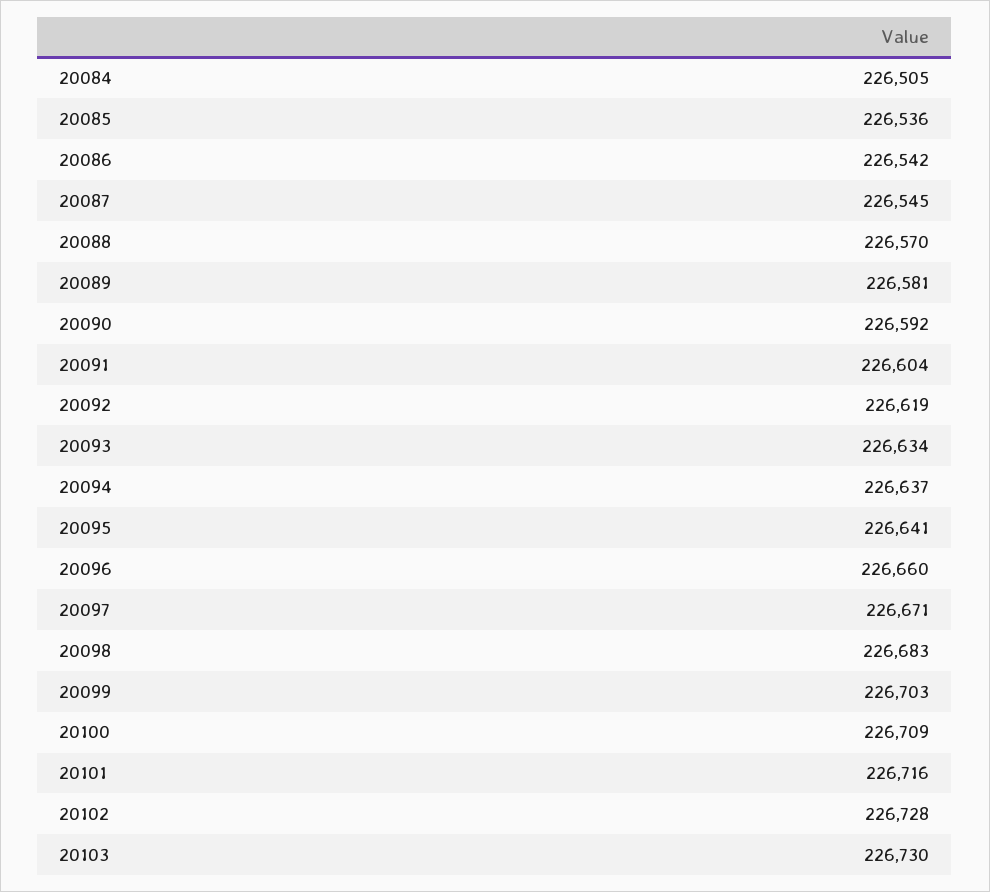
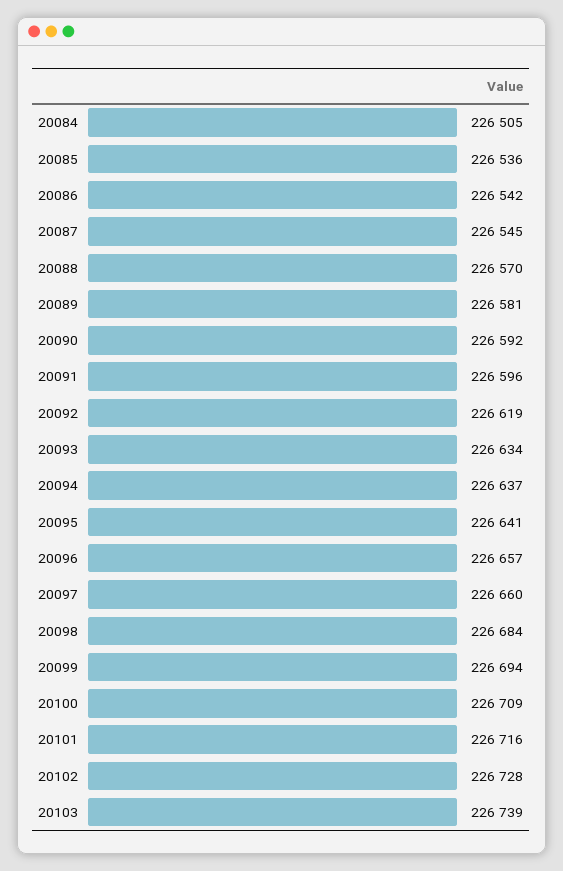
20091: 226604 -> 226596
20096: 226660 -> 226657
20097: 226671 -> 226660
20098: 226683 -> 226684
20099: 226703 -> 226694
20103: 226730 -> 226739

